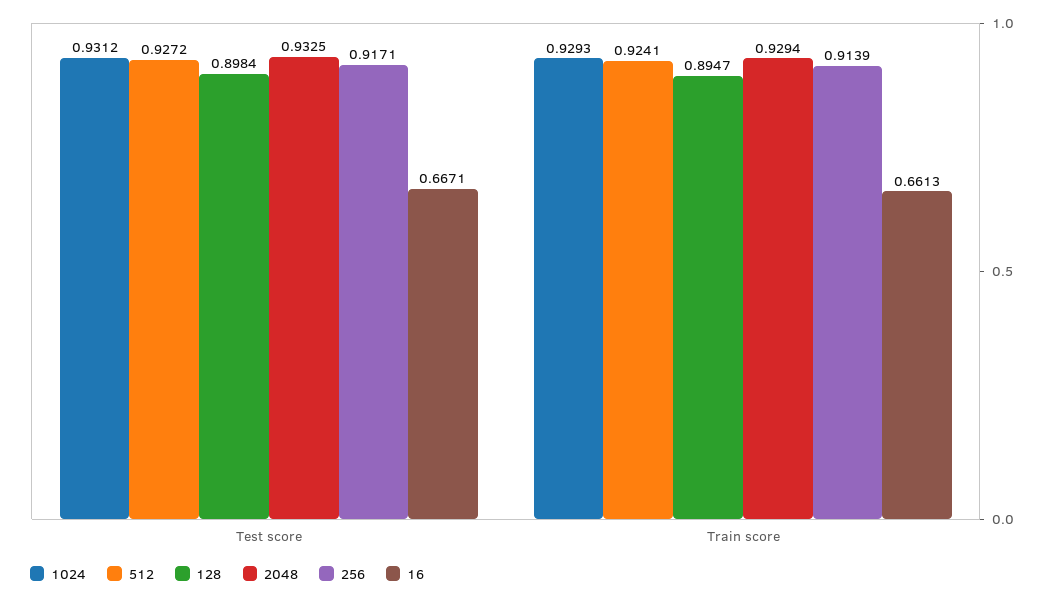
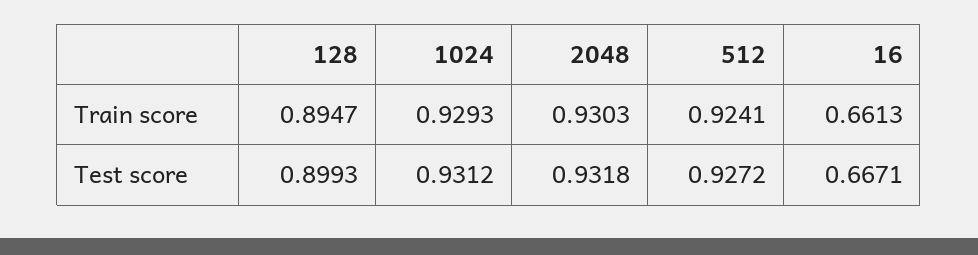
128, Test score: 0.8984 -> 0.8993
2048, Test score: 0.9325 -> 0.9318
256, Test score: 0.9171 -> none
2048, Train score: 0.9294 -> 0.9303
256, Train score: 0.9139 -> none

